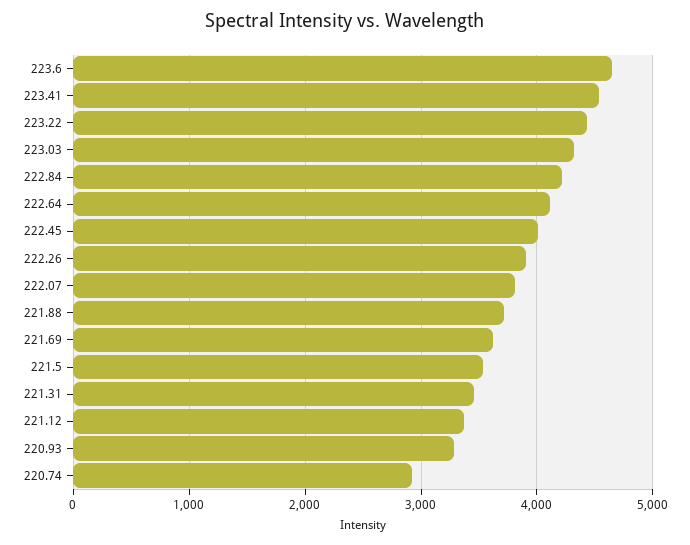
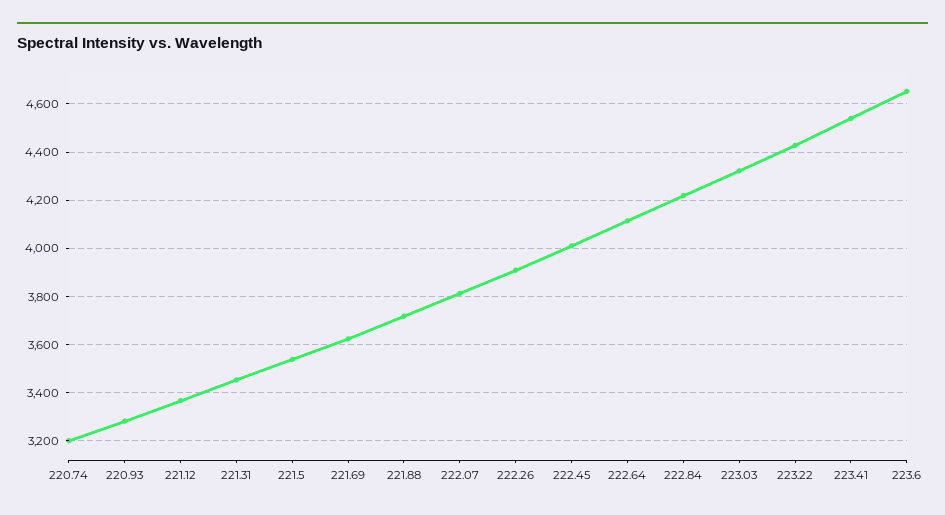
220.74: 2900 -> 3200

